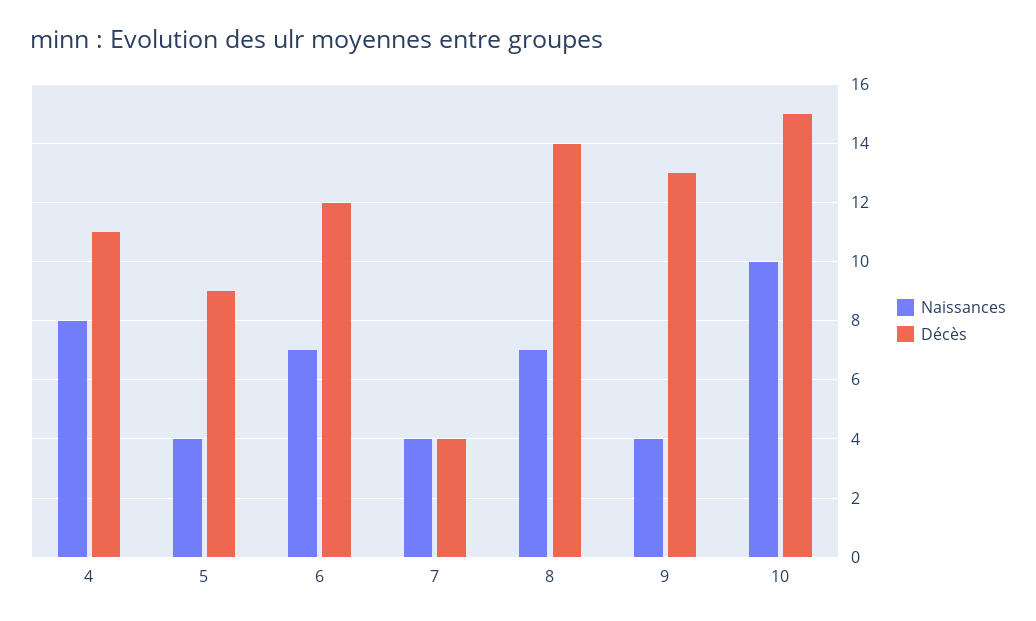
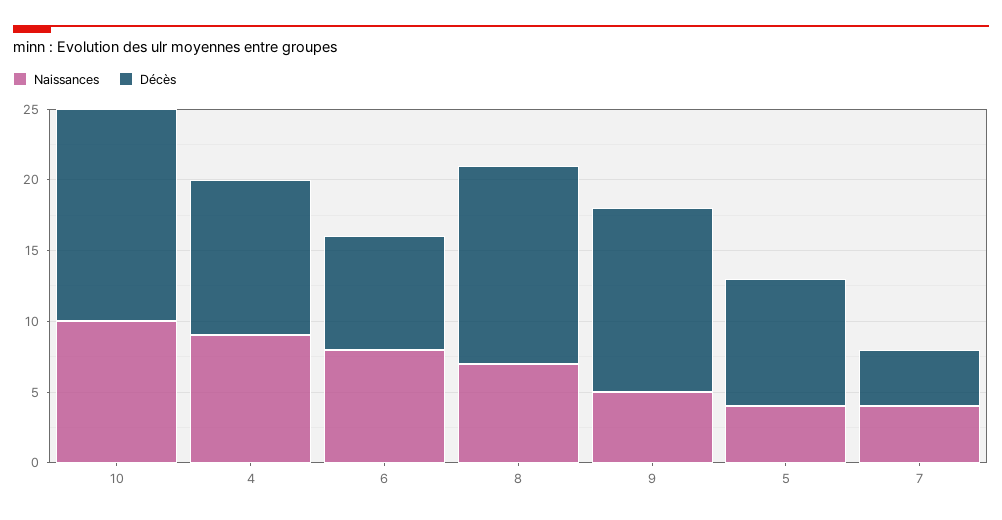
Naissances, 4: 8 -> 9
Naissances, 6: 7 -> 8
Décès, 6: 12 -> 8
Naissances, 9: 4 -> 5

